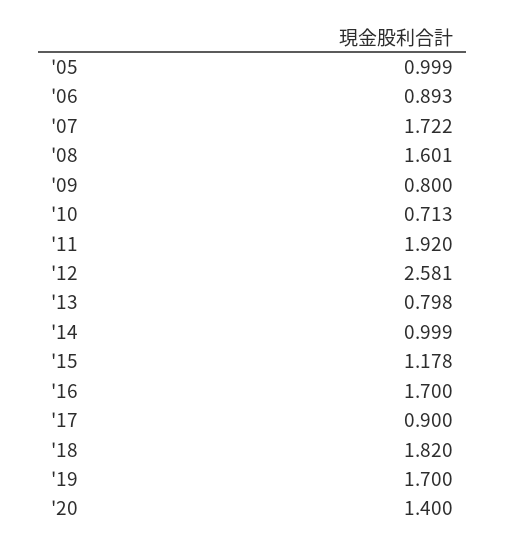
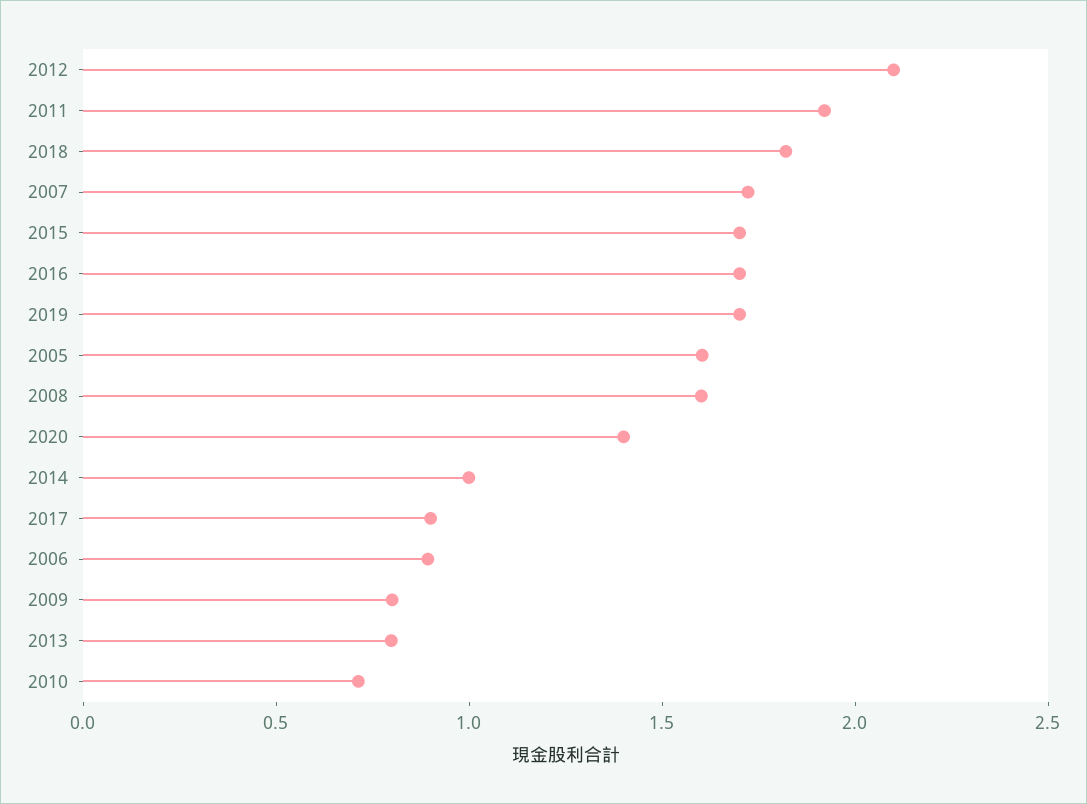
'05: 0.999 -> 1.6
'12: 2.581 -> 2.1
'15: 1.178 -> 1.7

